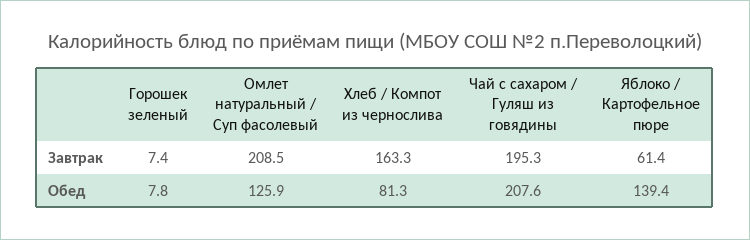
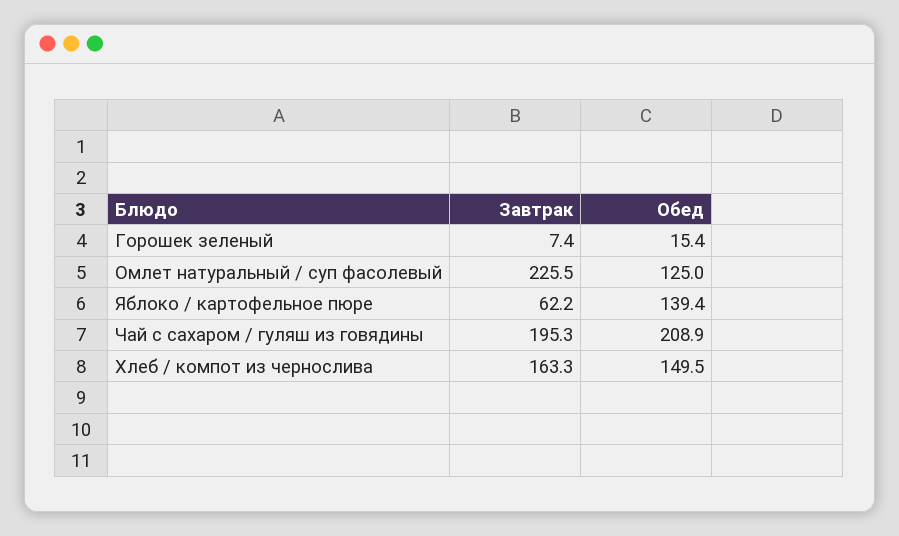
Омлет натуральный / Суп фасолевый, Завтрак: 208.5 -> 225.5
Яблоко / Картофельное пюре, Завтрак: 61.4 -> 62.2
Горошек зеленый, Обед: 7.8 -> 15.4
Омлет натуральный / Суп фасолевый, Обед: 125.9 -> 125
Хлеб / Компот из чернослива, Обед: 81.3 -> 149.5
Чай с сахаром / Гуляш из говядины, Обед: 207.6 -> 208.9

